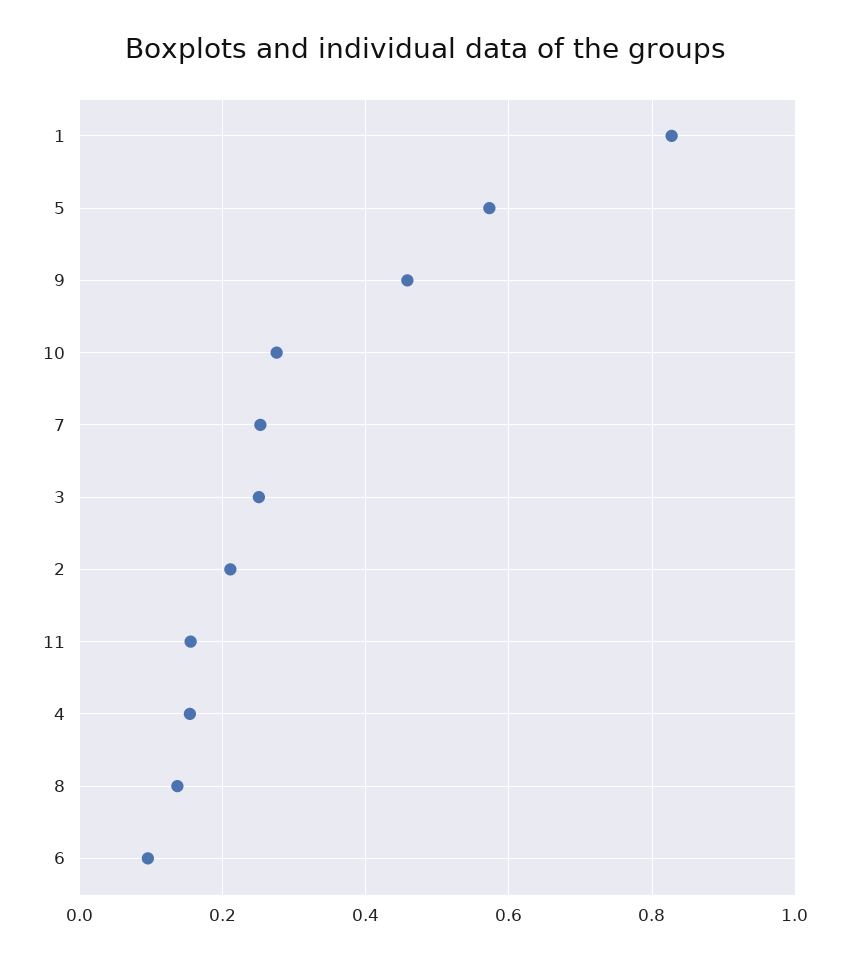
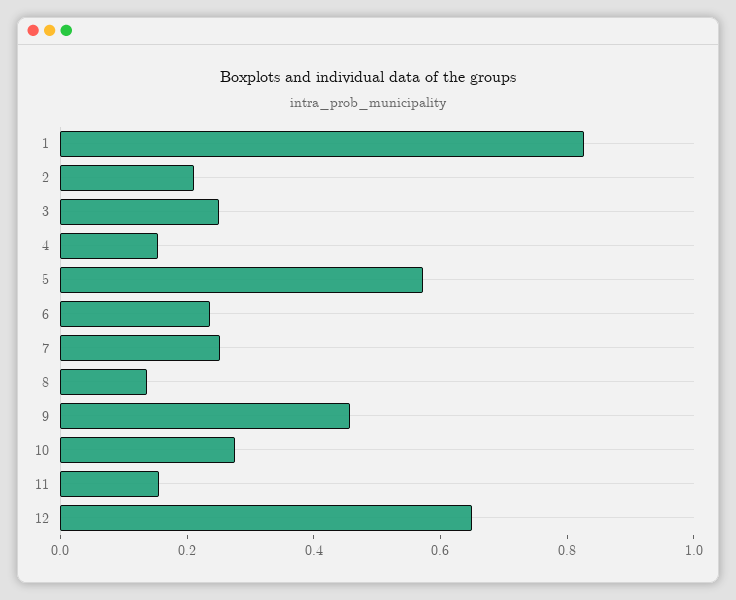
6: 0.1 -> 0.25
12: none -> 0.65

